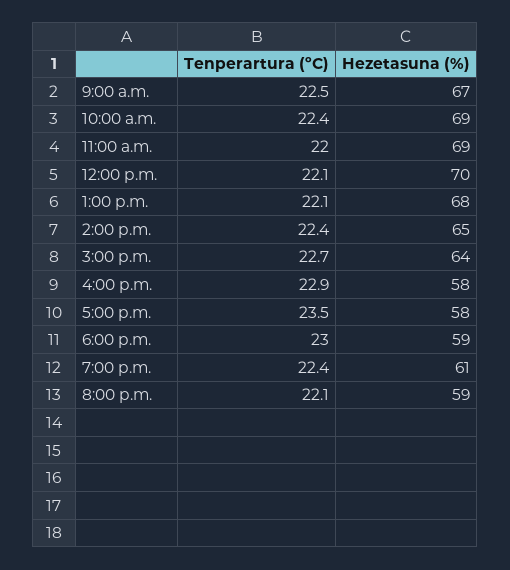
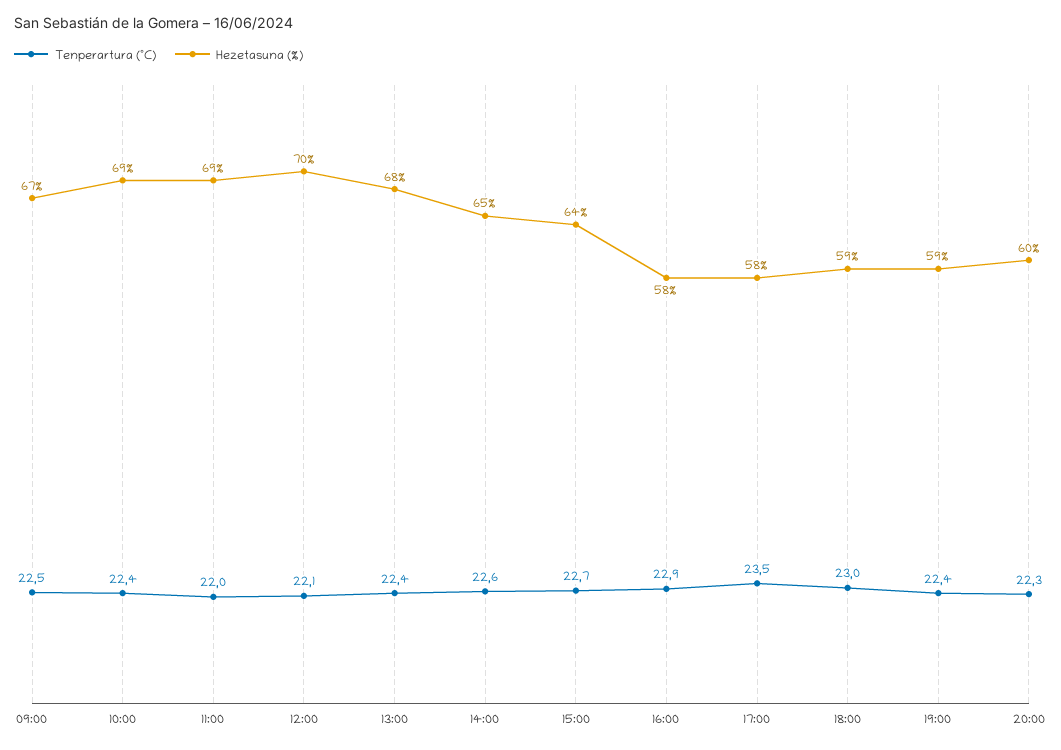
Tenperartura (ºC), 1:00 p.m.: 22.1 -> 22.4
Tenperartura (ºC), 2:00 p.m.: 22.4 -> 22.6
Hezetasuna (%), 7:00 p.m.: 61 -> 59
Tenperartura (ºC), 8:00 p.m.: 22.1 -> 22.3
Hezetasuna (%), 8:00 p.m.: 59 -> 60

